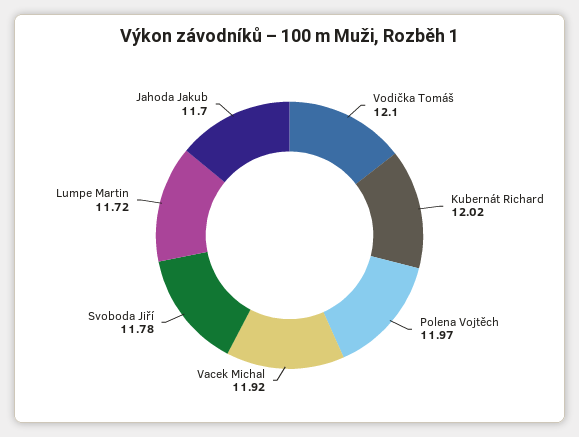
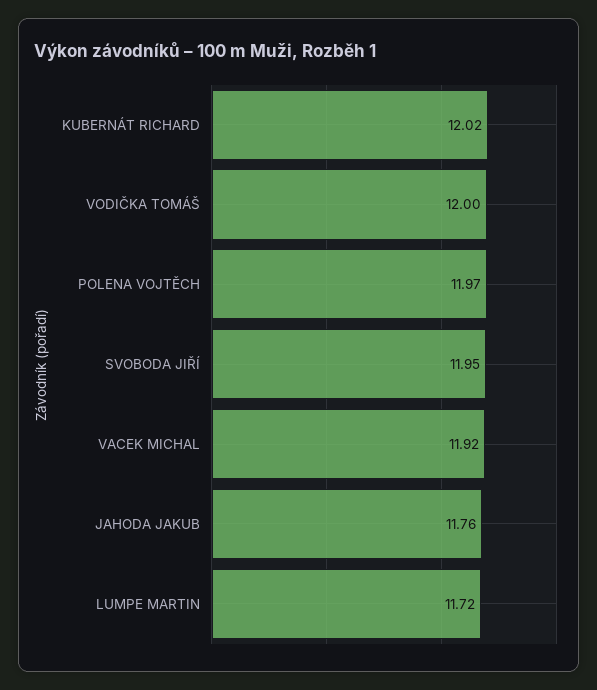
Vodička Tomáš: 12.1 -> 12
Svoboda Jiří: 11.78 -> 11.95
Jahoda Jakub: 11.7 -> 11.76

